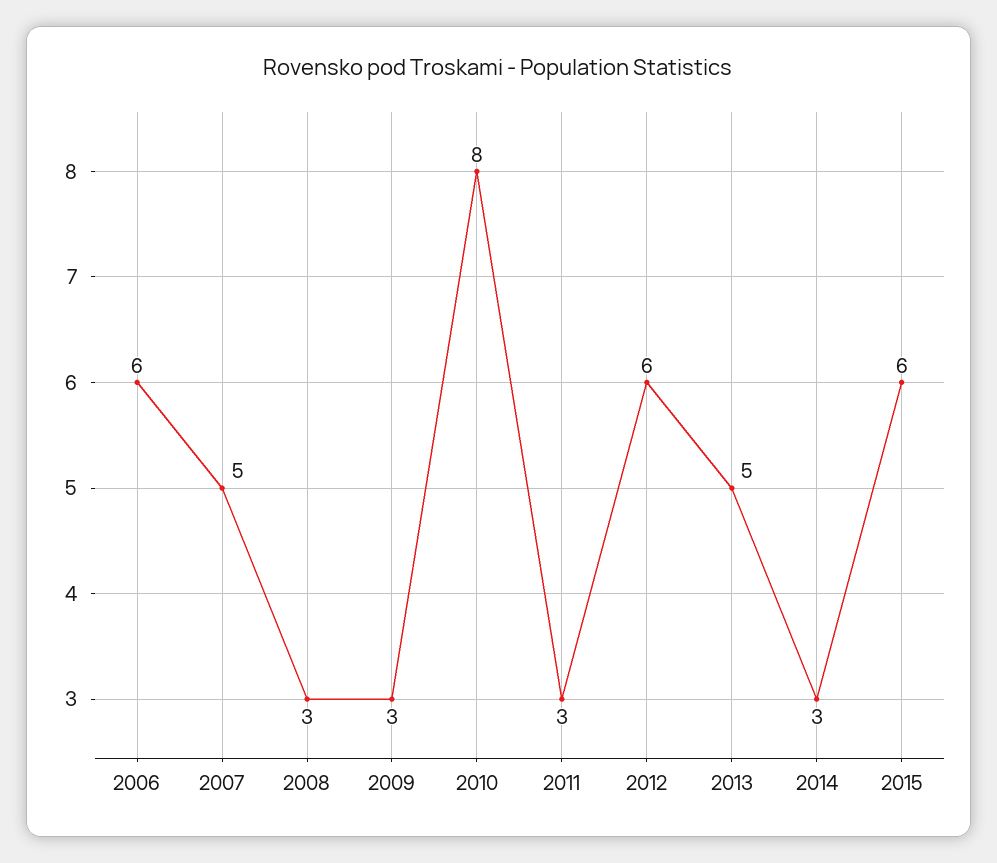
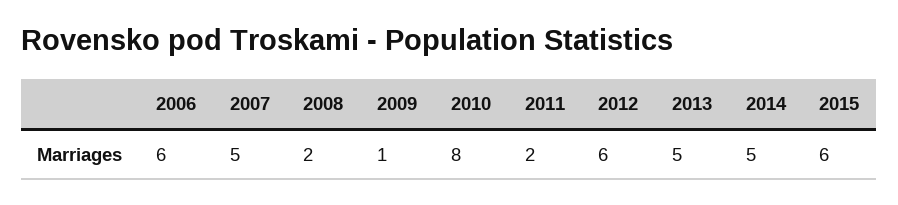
2008: 3 -> 2
2009: 3 -> 1
2011: 3 -> 2
2014: 3 -> 5

